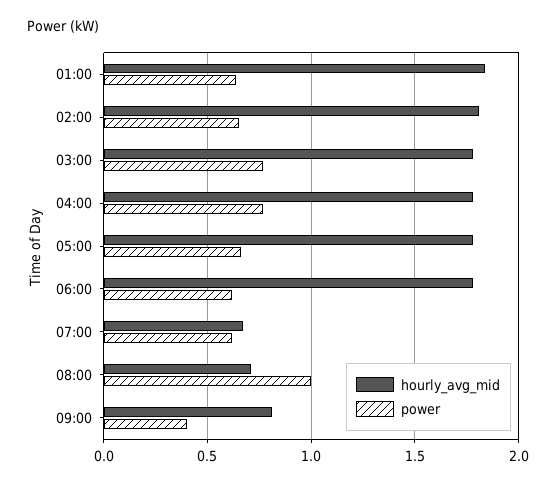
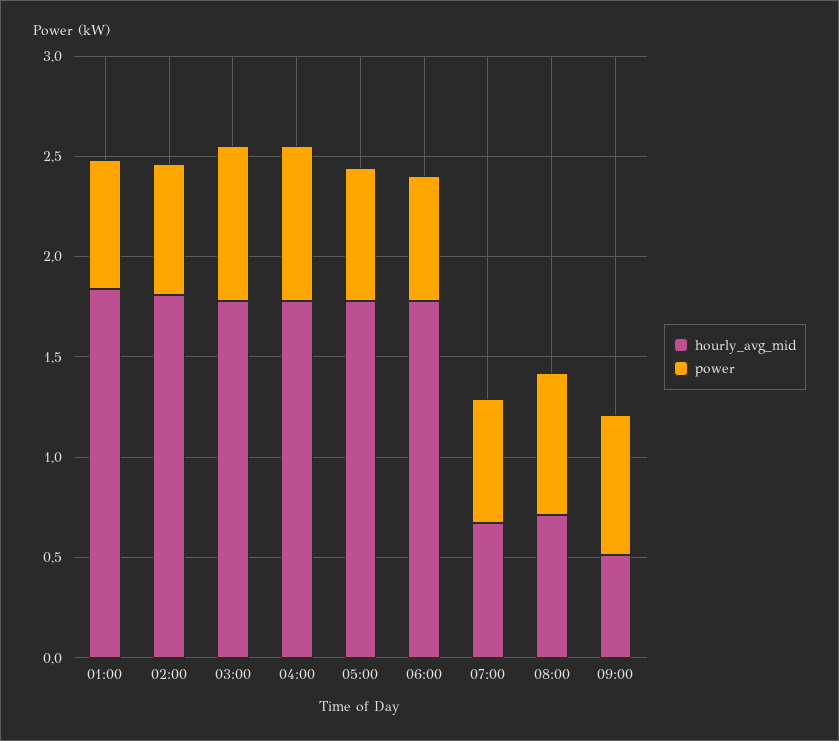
power, 08:00: 1 -> 0.7
hourly_avg_mid, 09:00: 0.8 -> 0.5
power, 09:00: 0.4 -> 0.7

